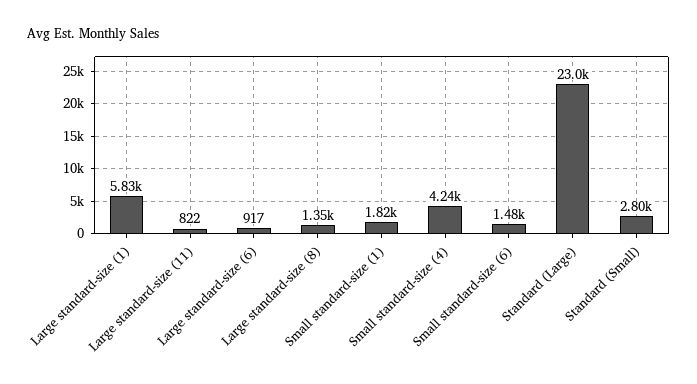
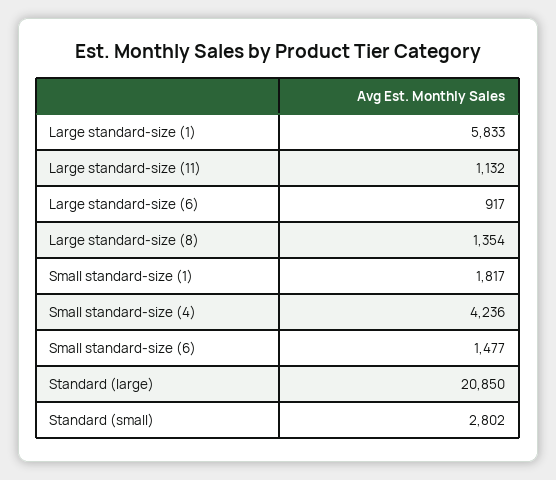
Large standard-size (11): 822 -> 1132
Standard (Large): 23000 -> 20850

